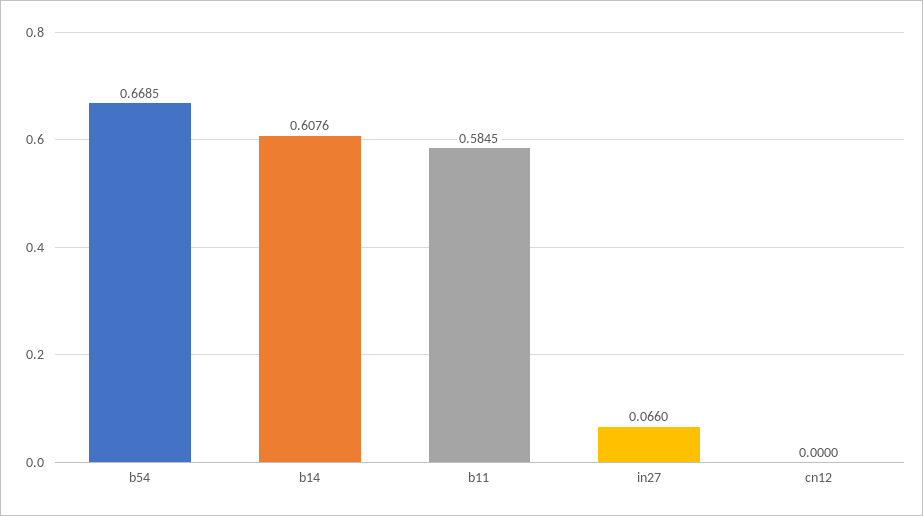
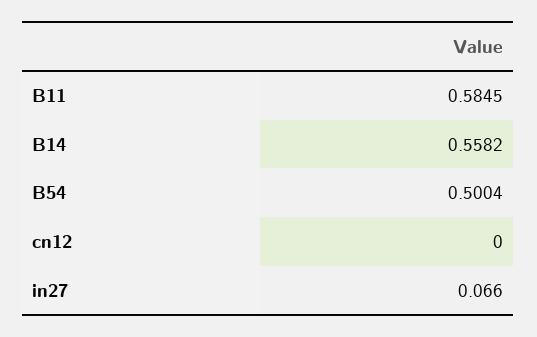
b54: 0.6685 -> 0.5004
b14: 0.6076 -> 0.5582

